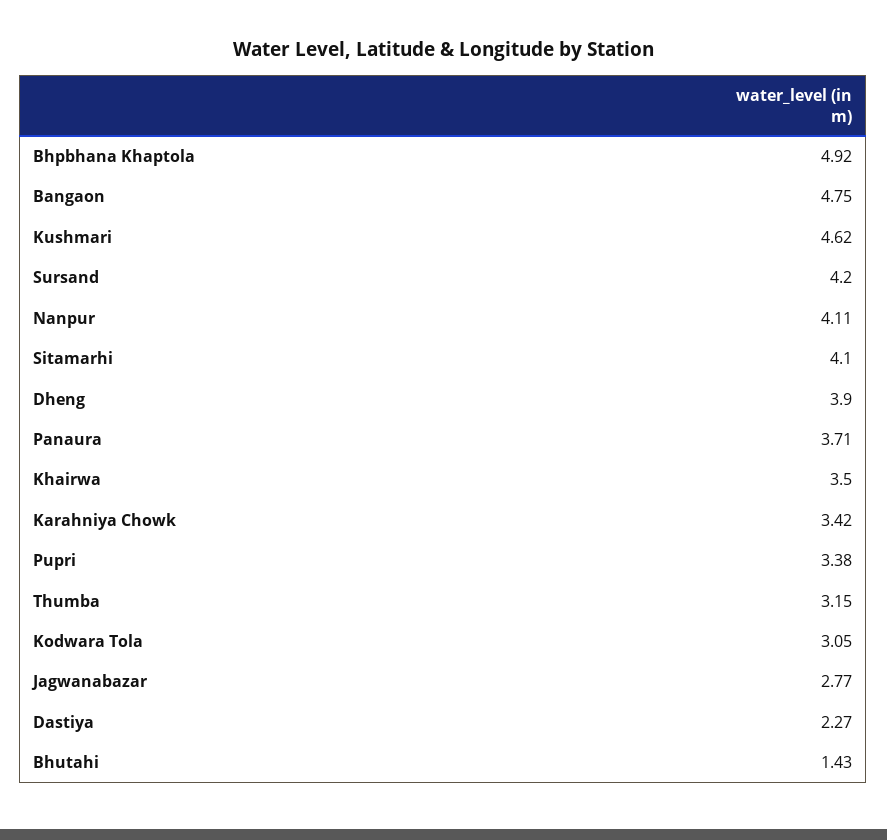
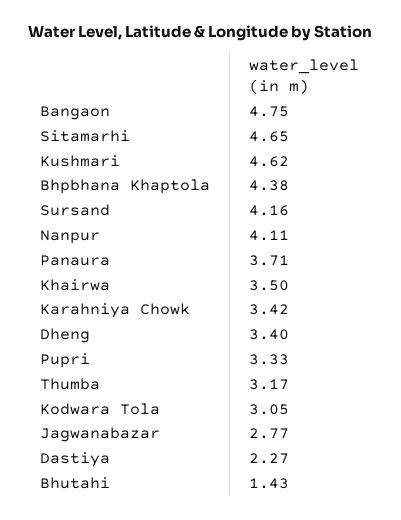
Bhpbhana Khaptola: 4.92 -> 4.38
Sursand: 4.2 -> 4.16
Sitamarhi: 4.1 -> 4.65
Dheng: 3.9 -> 3.4
Pupri: 3.38 -> 3.33
Thumba: 3.15 -> 3.17

